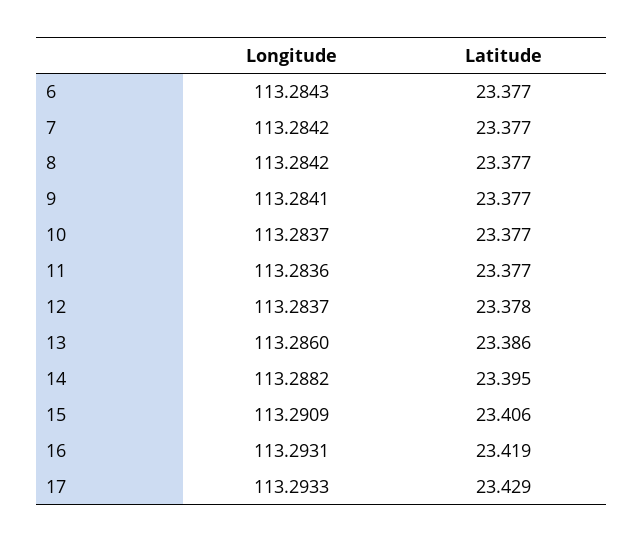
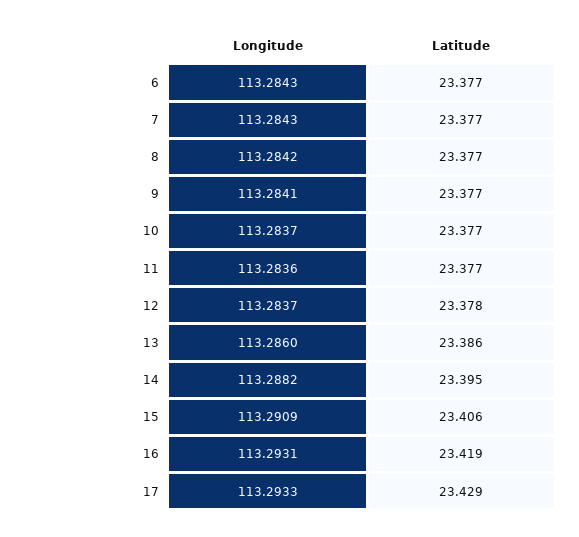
Longitude, 7: 113.2842 -> 113.2843

